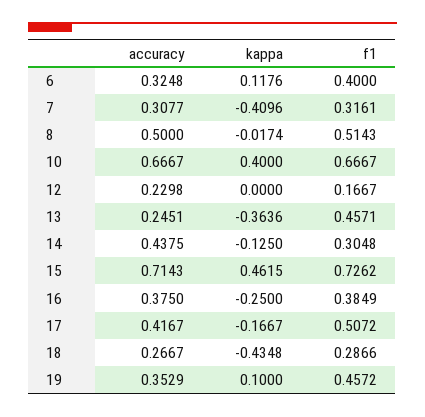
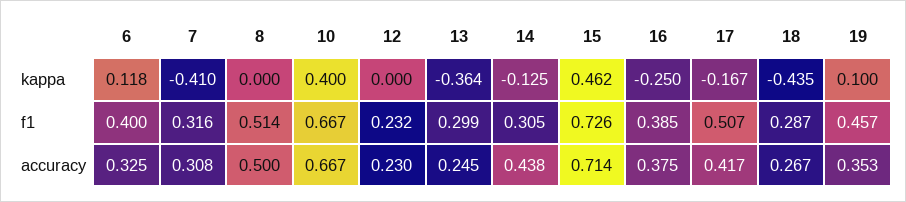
kappa, 8: -0.0174 -> 0
f1, 12: 0.1667 -> 0.232
f1, 13: 0.4571 -> 0.299

